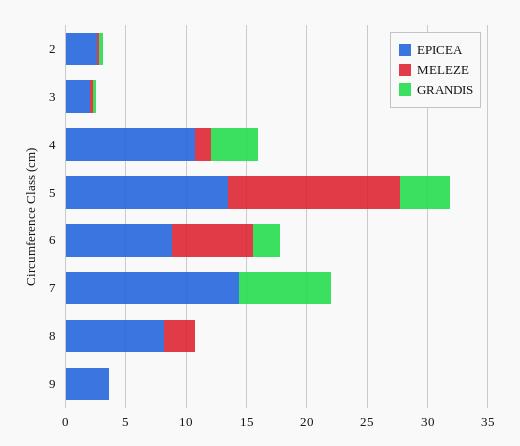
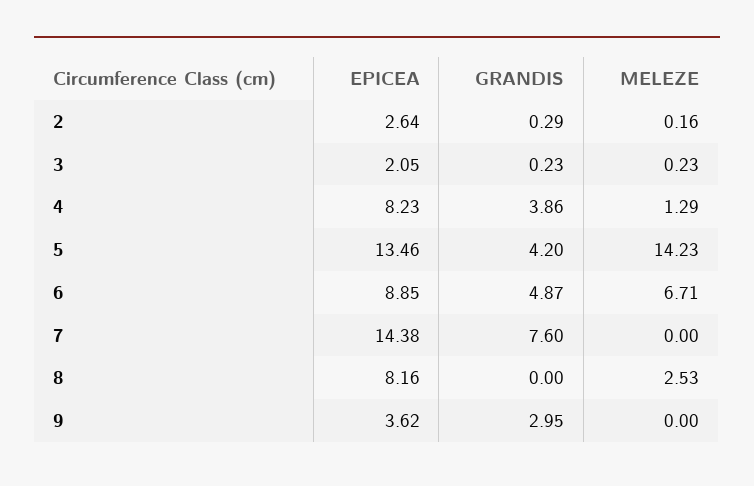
EPICEA, 4: 11 -> 8.23
GRANDIS, 6: 2 -> 4.87
GRANDIS, 9: 0 -> 2.95

